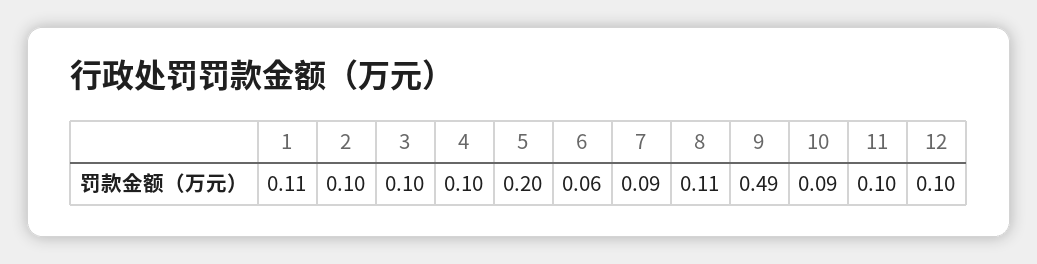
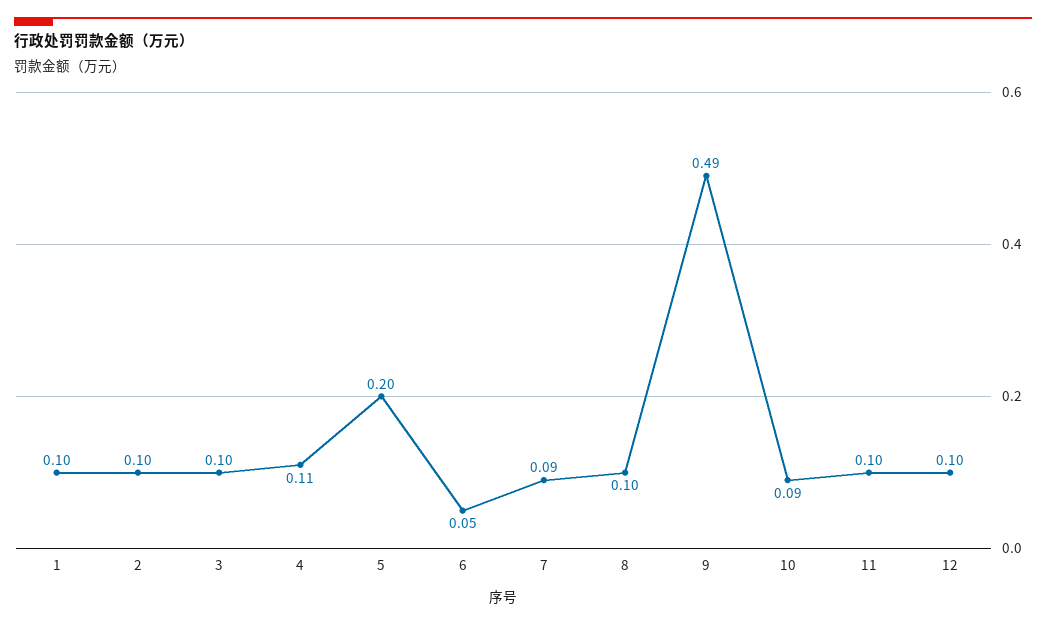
1: 0.11 -> 0.1
4: 0.1 -> 0.11
6: 0.06 -> 0.05
8: 0.11 -> 0.1

